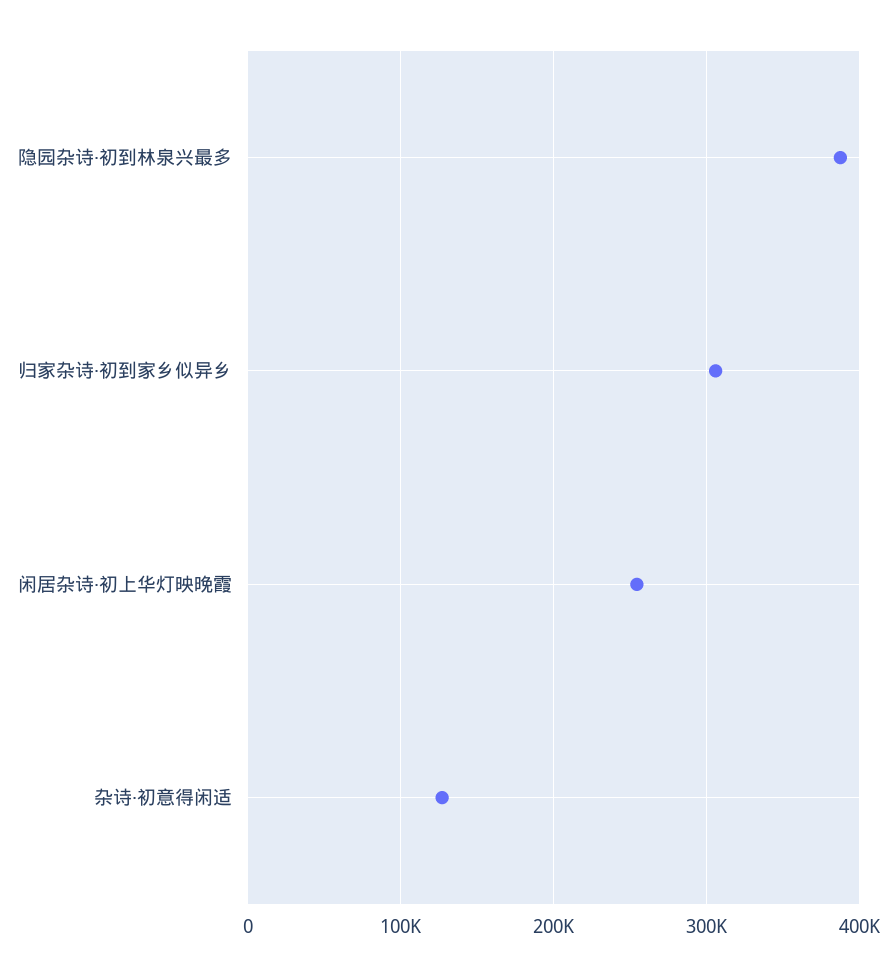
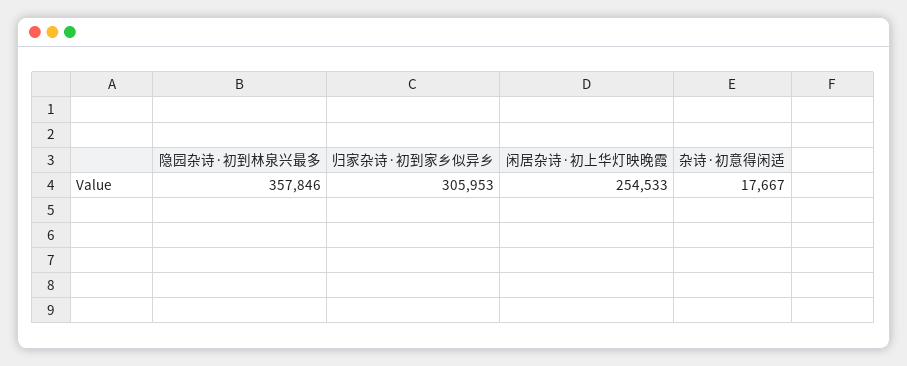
隐园杂诗·初到林泉兴最多: 390000 -> 357846
杂诗·初意得闲适: 130000 -> 17667

